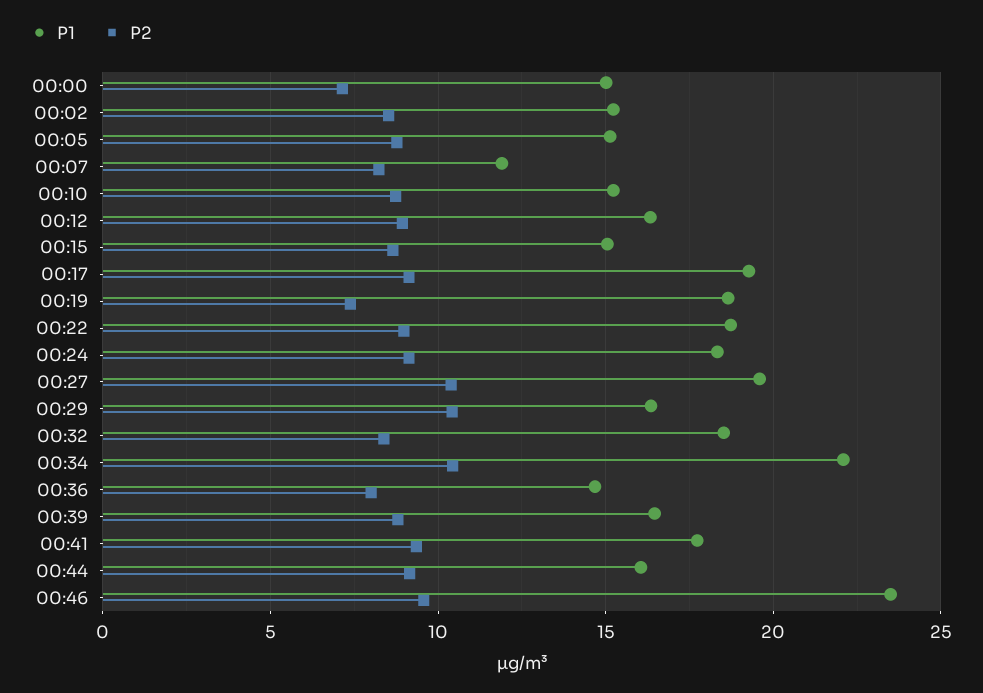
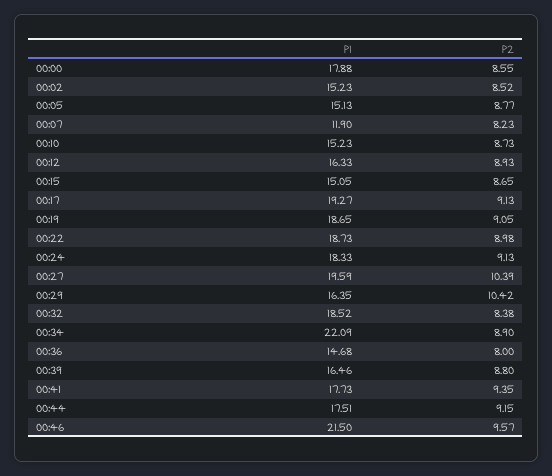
P1, 00:00: 15 -> 17.88
P2, 00:00: 7 -> 8.55
P2, 00:19: 7.5 -> 9.05
P2, 00:34: 10.5 -> 8.9
P1, 00:44: 16 -> 17.51
P1, 00:46: 23.5 -> 21.5

